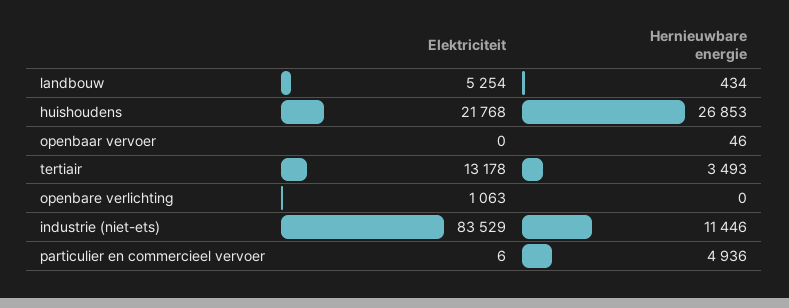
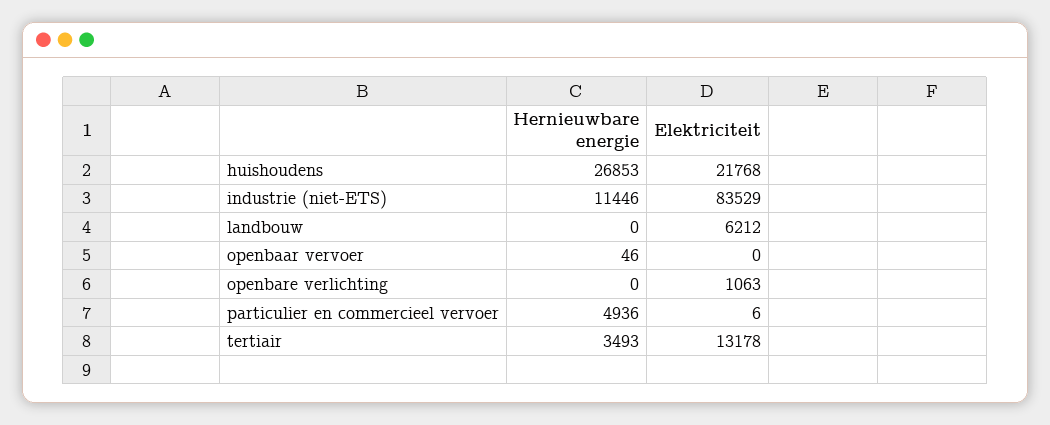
Elektriciteit, landbouw: 5254 -> 6212
Hernieuwbare energie, landbouw: 434 -> 0

